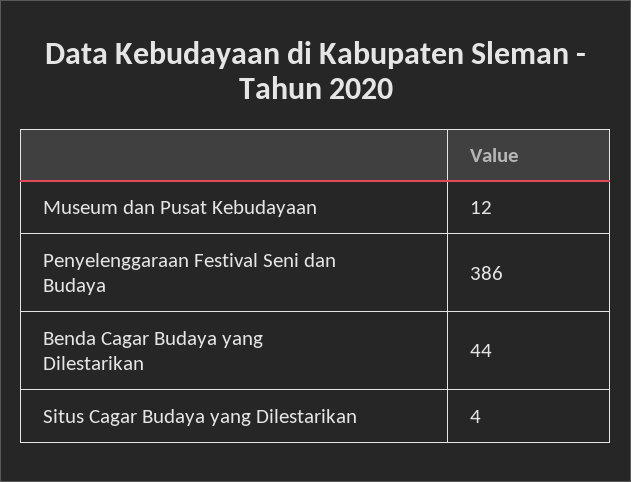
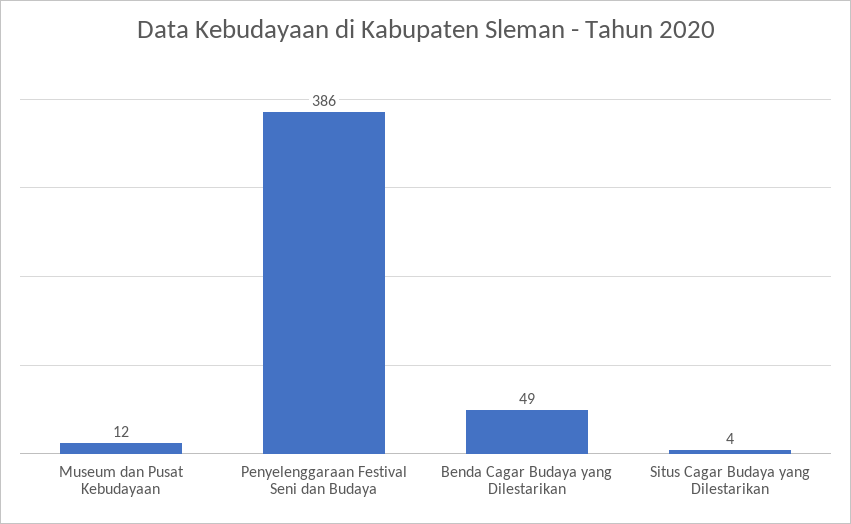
Benda Cagar Budaya yang Dilestarikan: 44 -> 49

